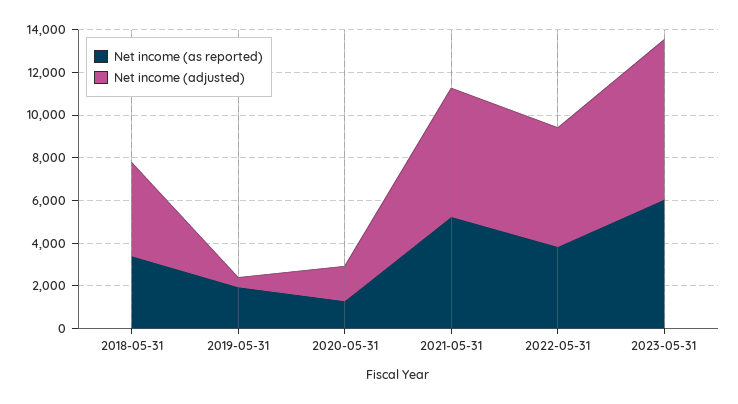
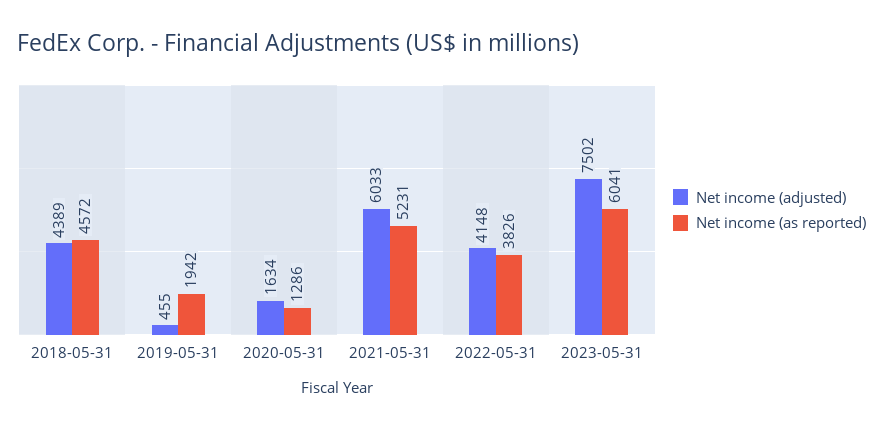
Net income (as reported), 2018-05-31: 3500 -> 4572
Net income (adjusted), 2022-05-31: 5500 -> 4148

